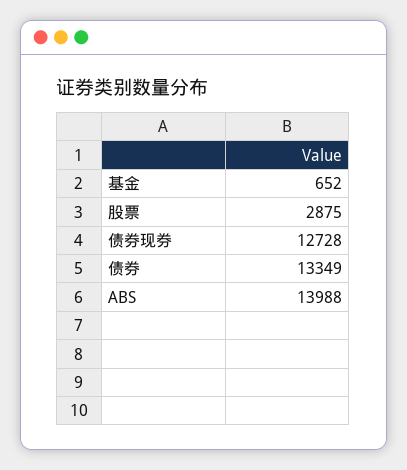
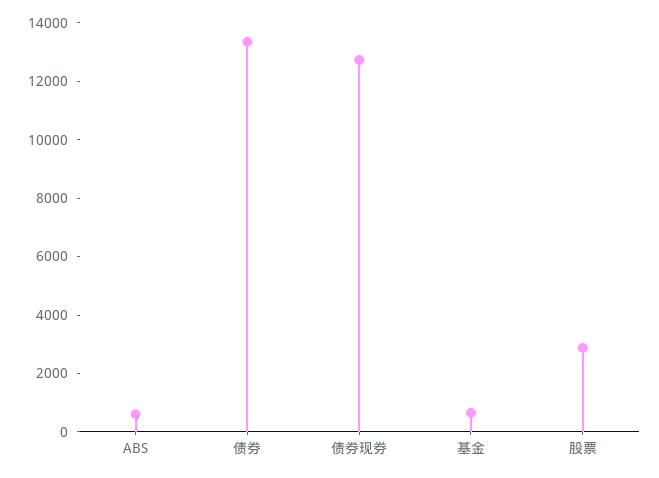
ABS: 13988 -> 500

